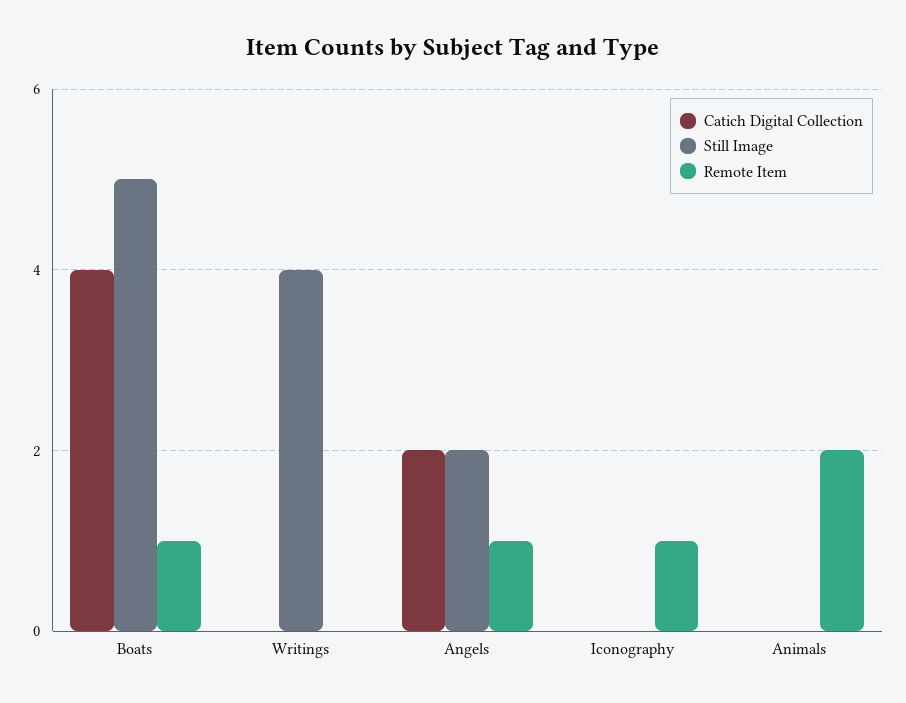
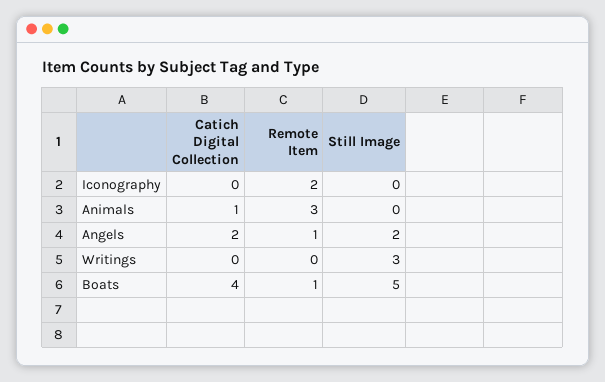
Still Image, Writings: 4 -> 3
Remote Item, Iconography: 1 -> 2
Catich Digital Collection, Animals: 0 -> 1
Remote Item, Animals: 2 -> 3

